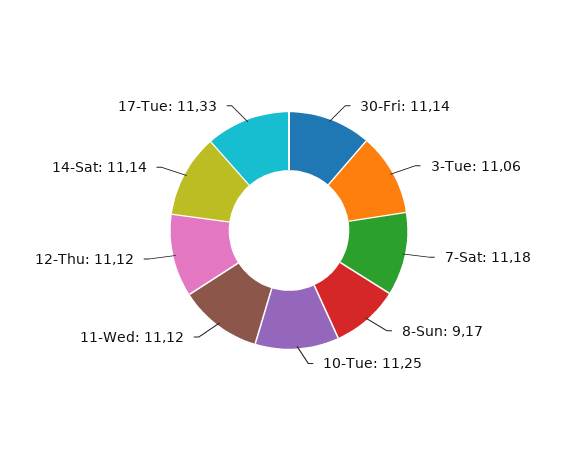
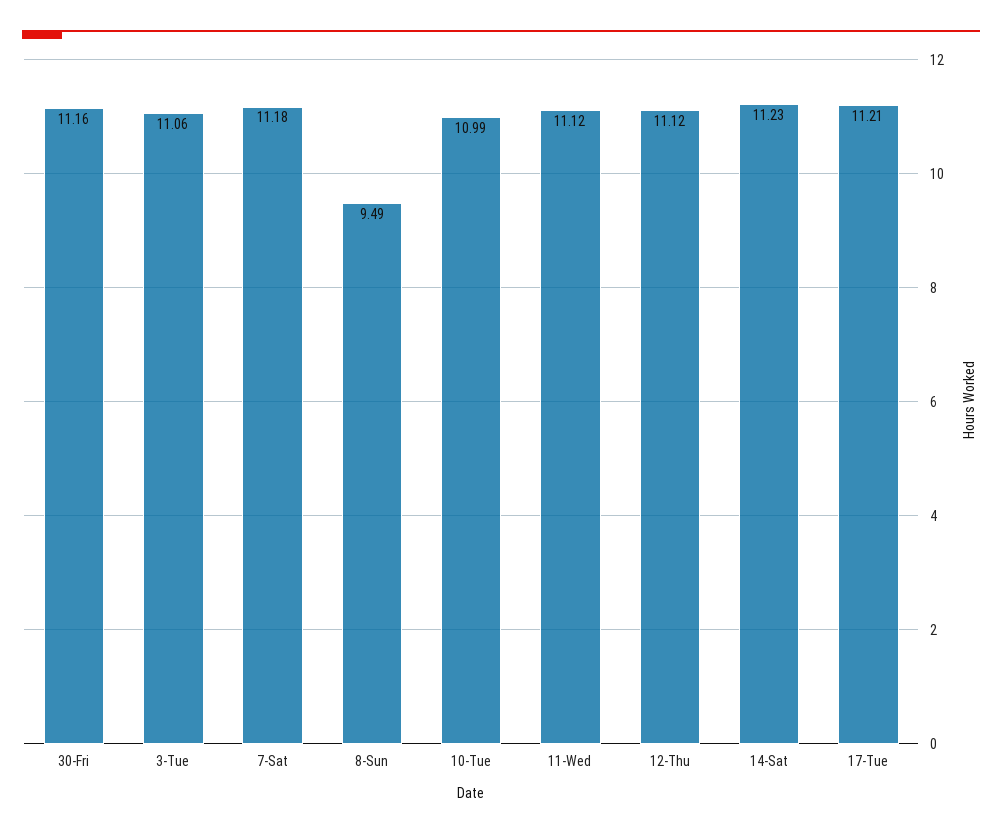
30-Fri: 11.14 -> 11.16
8-Sun: 9.17 -> 9.49
10-Tue: 11.25 -> 10.99
14-Sat: 11.14 -> 11.23
17-Tue: 11.33 -> 11.21

